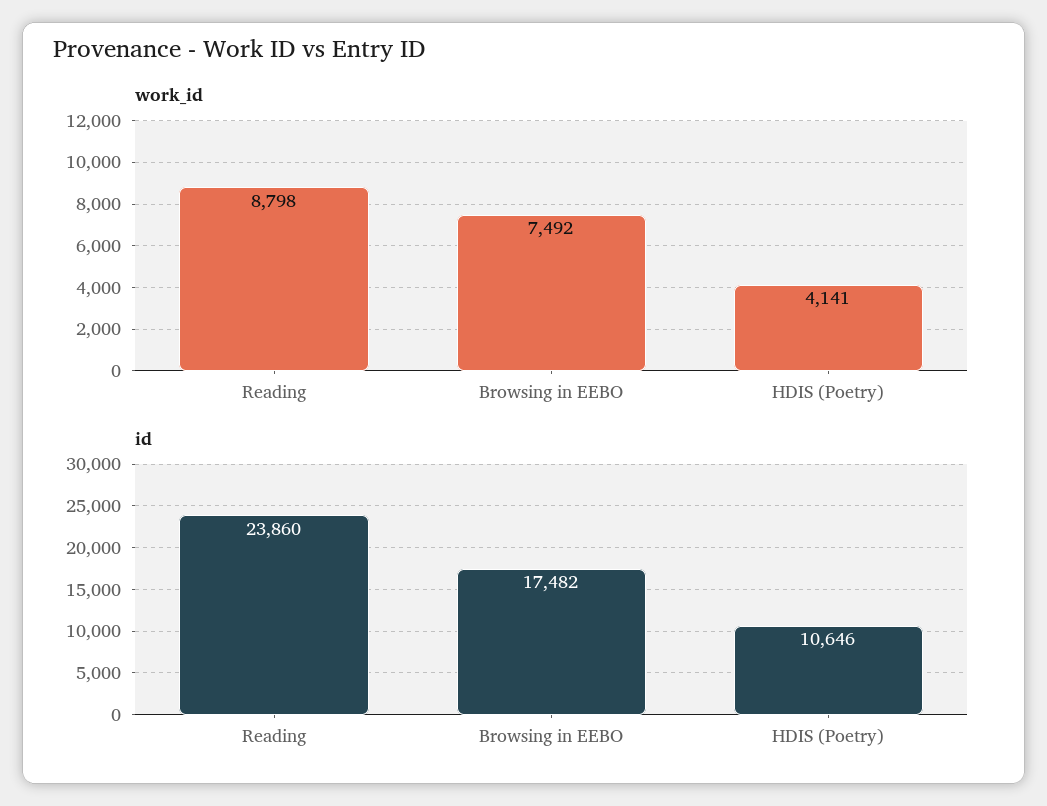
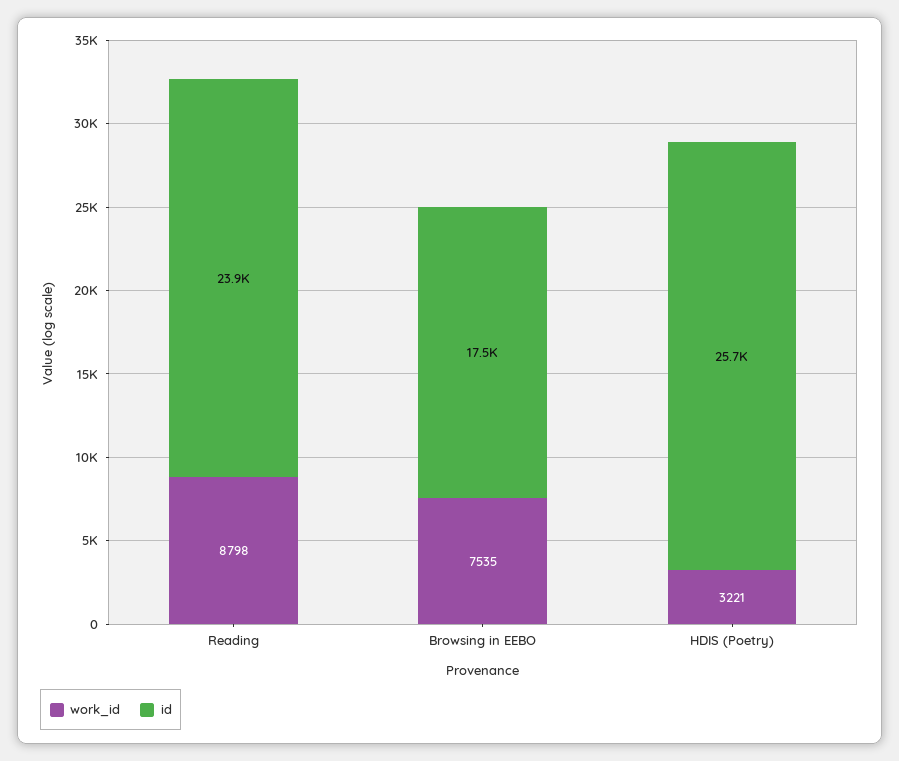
work_id, Browsing in EEBO: 7492 -> 7535
work_id, HDIS (Poetry): 4141 -> 3221
id, HDIS (Poetry): 10646 -> 25700

